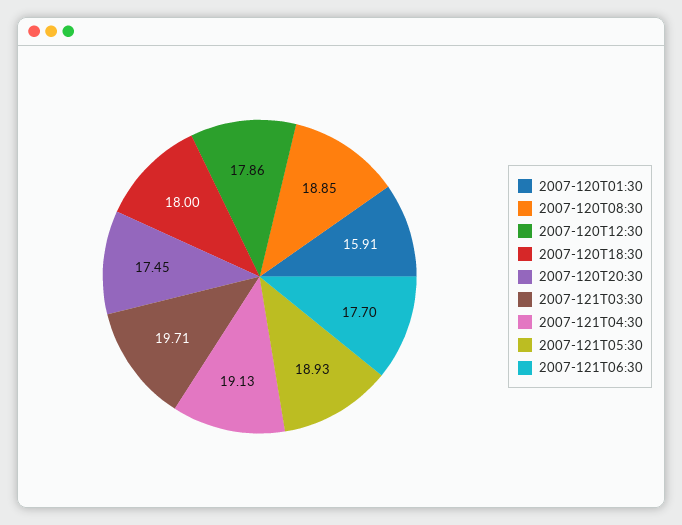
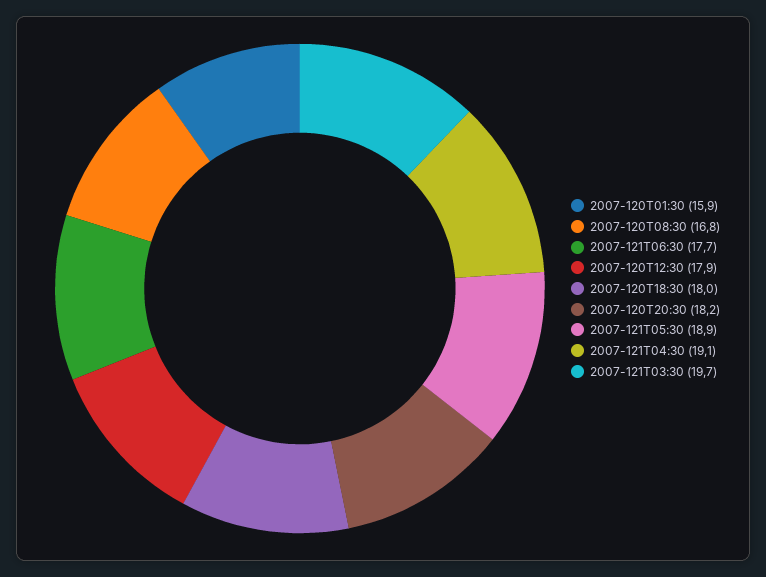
2007-120T08:30: 18.85 -> 16.8
2007-120T20:30: 17.45 -> 18.2

